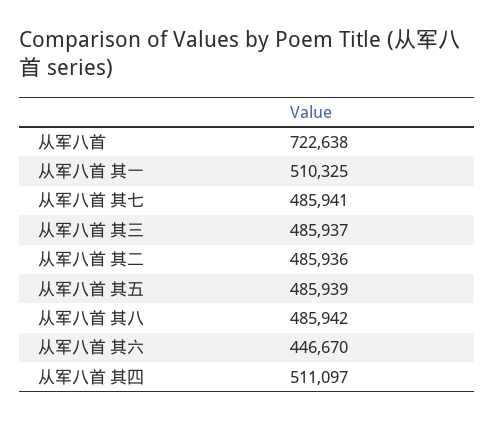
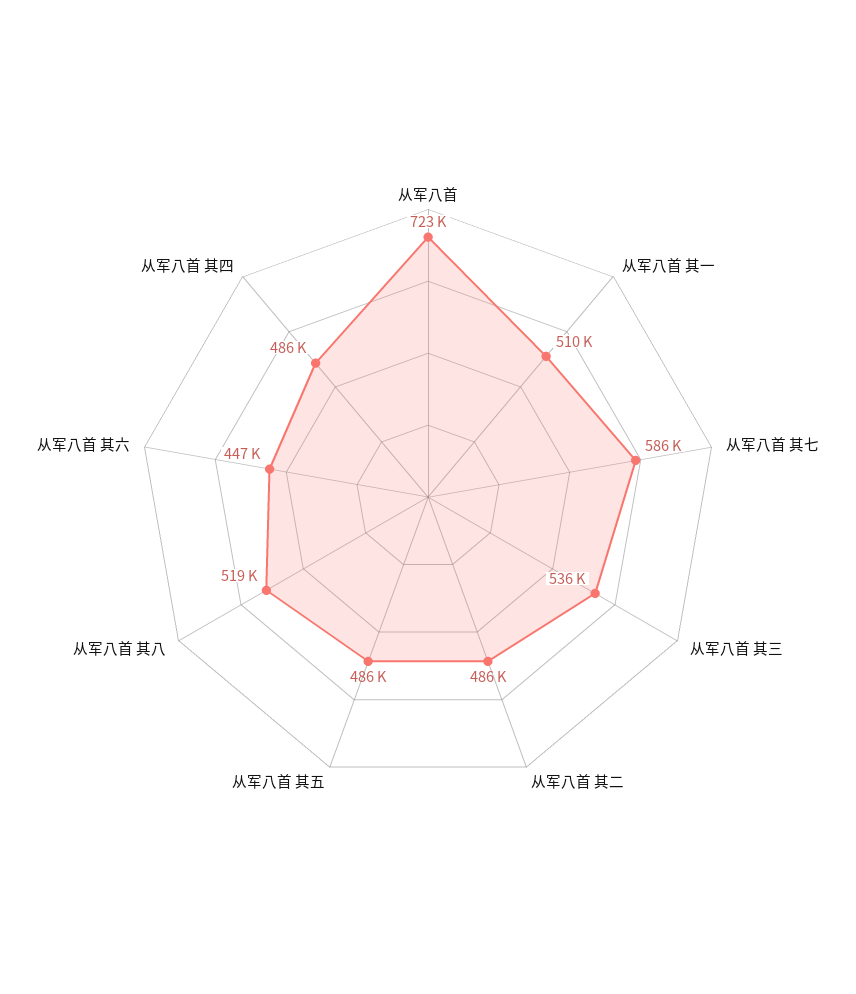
从军八首 其七: 485941 -> 586000
从军八首 其三: 485937 -> 536000
从军八首 其八: 485942 -> 519000
从军八首 其四: 511097 -> 486000

